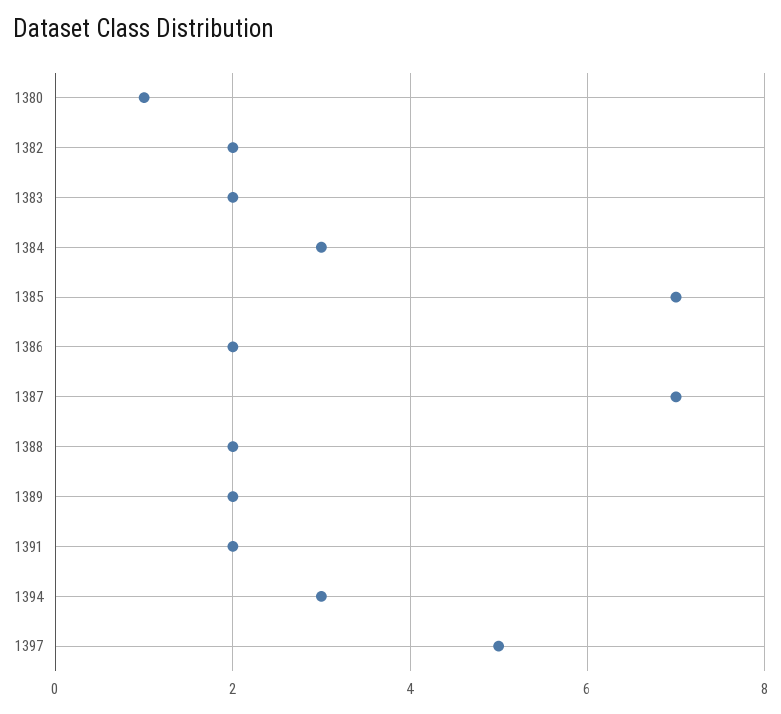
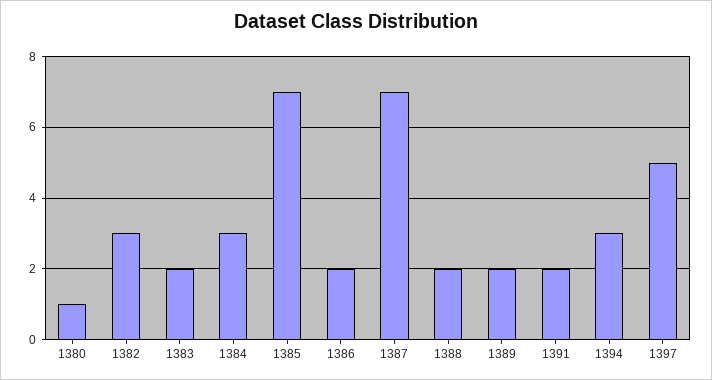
1382: 2 -> 3

